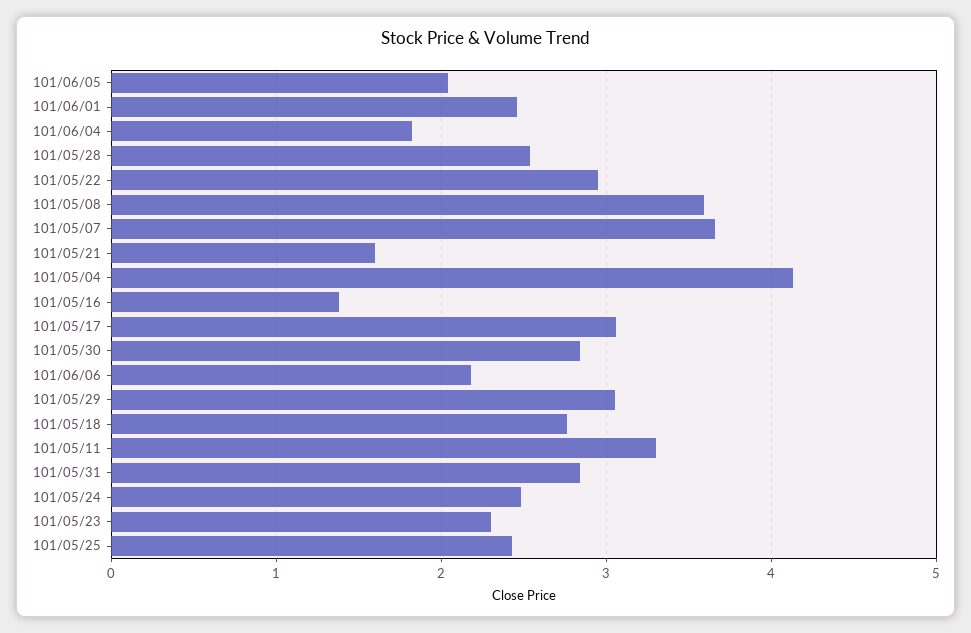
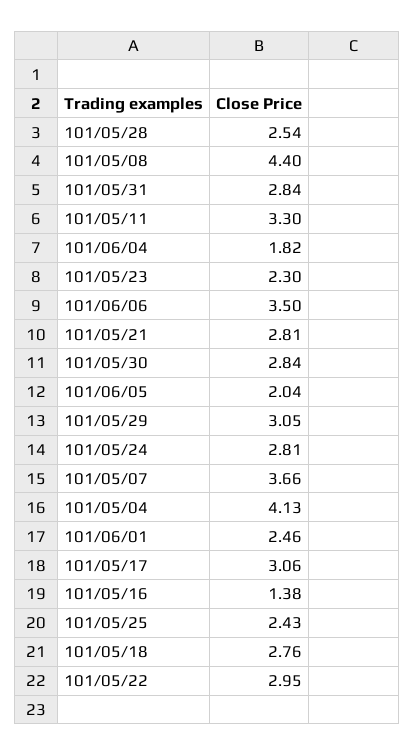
101/05/08: 3.6 -> 4.4
101/05/21: 1.6 -> 2.81
101/06/06: 2.2 -> 3.5
101/05/24: 2.5 -> 2.81

